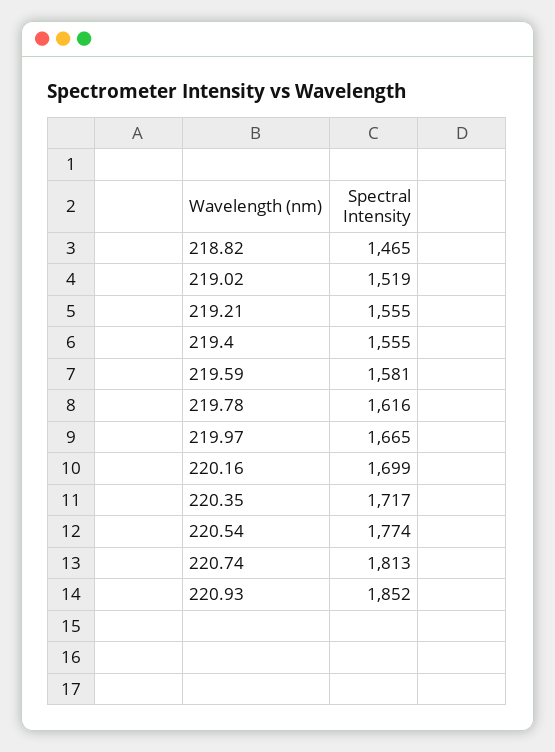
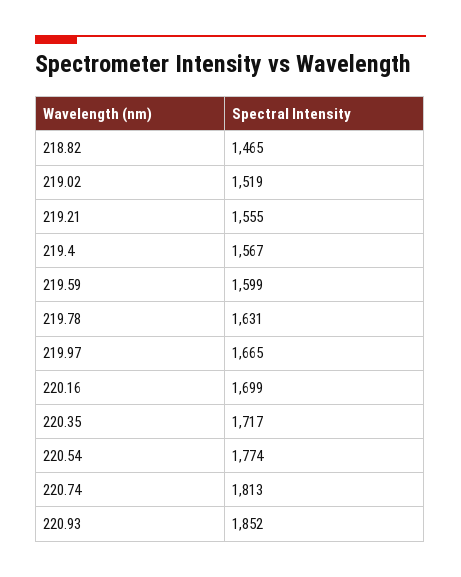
219.4: 1555 -> 1567
219.59: 1581 -> 1599
219.78: 1616 -> 1631

